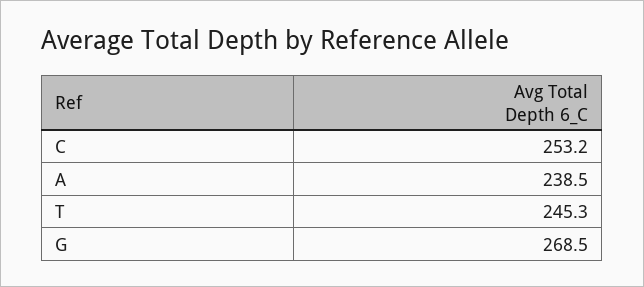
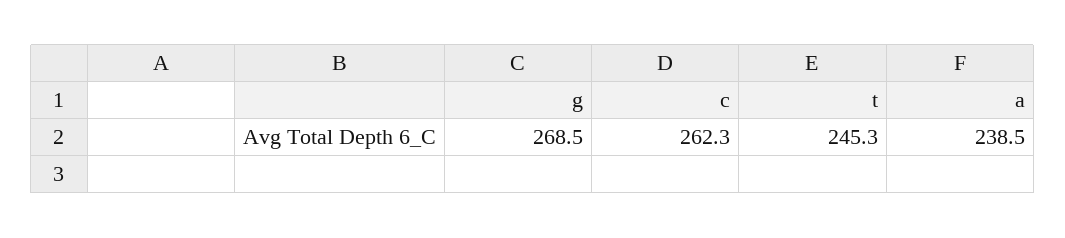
C: 253.2 -> 262.3

